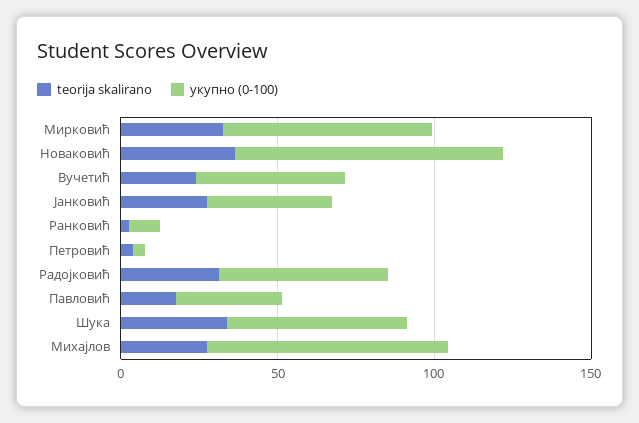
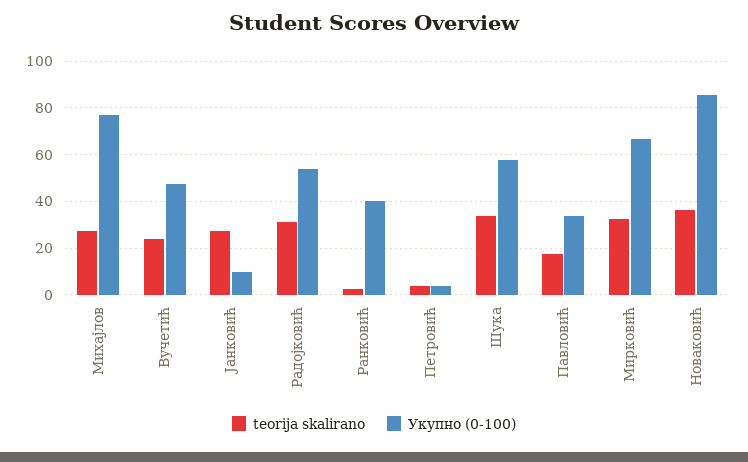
укупно (0-100), Јанковић: 40 -> 10
укупно (0-100), Ранковић: 10 -> 40

